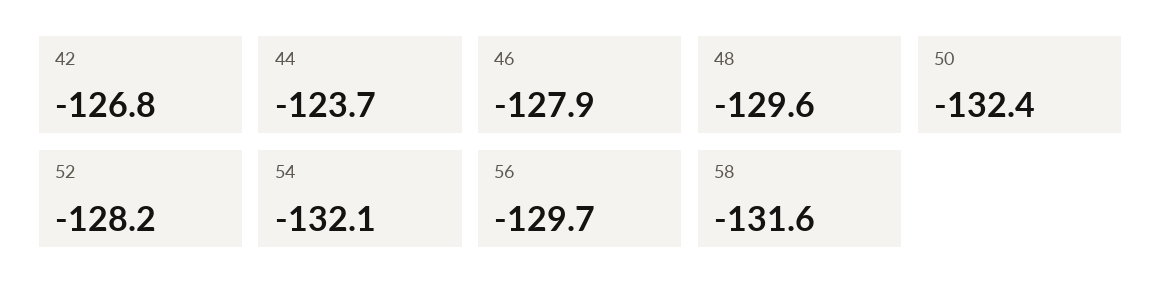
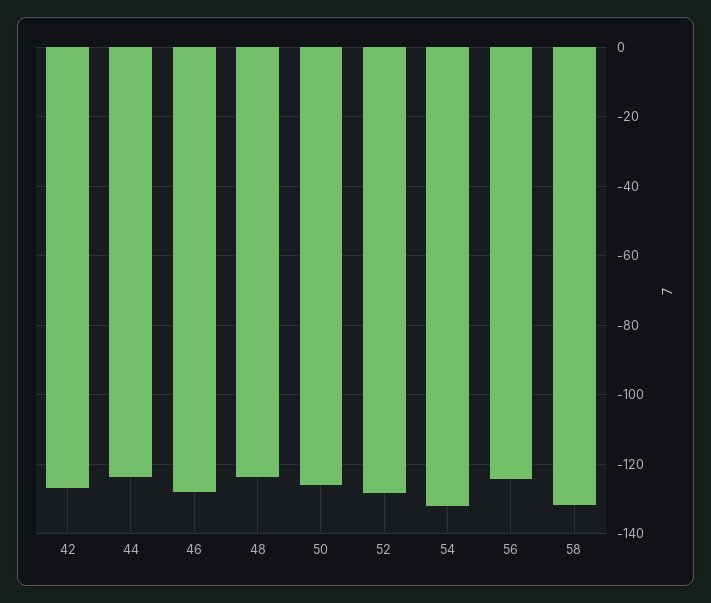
48: -129.6 -> -124
50: -132.4 -> -126
56: -129.7 -> -124

